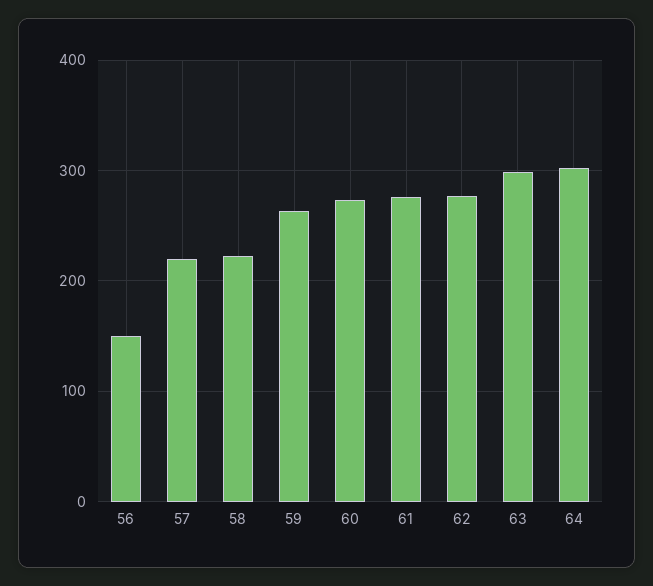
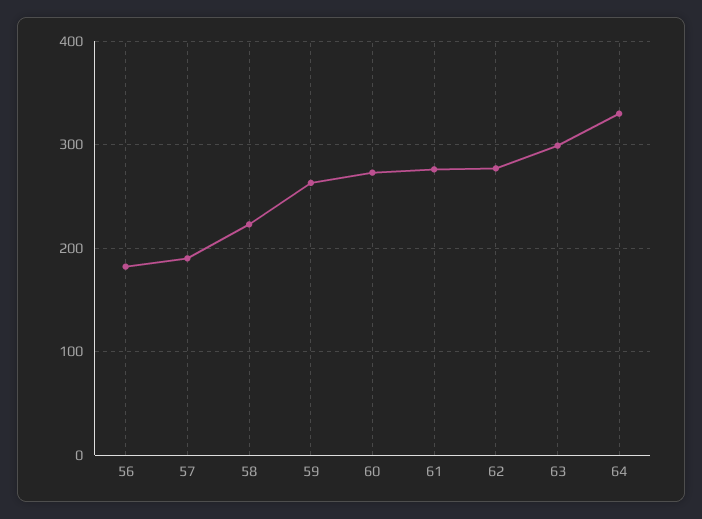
56: 150 -> 180
57: 220 -> 190
64: 300 -> 330

